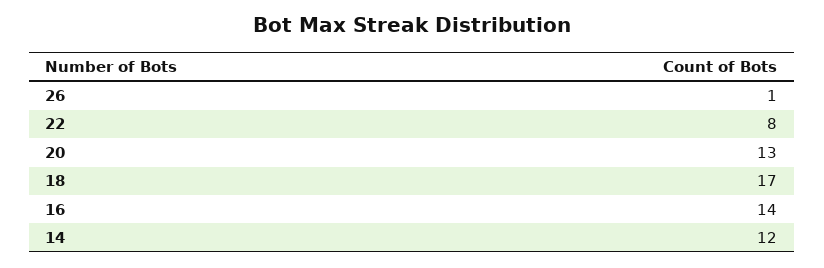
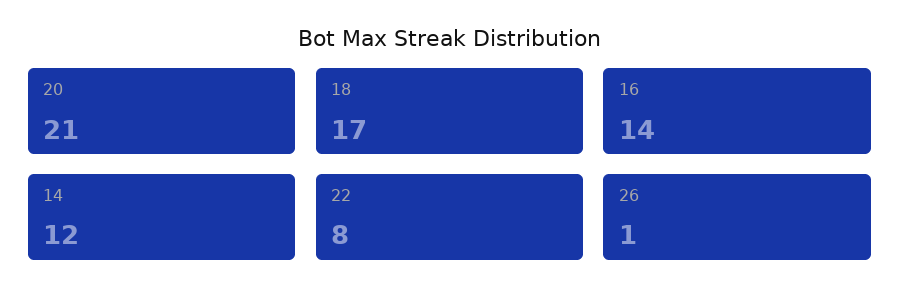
20: 13 -> 21

